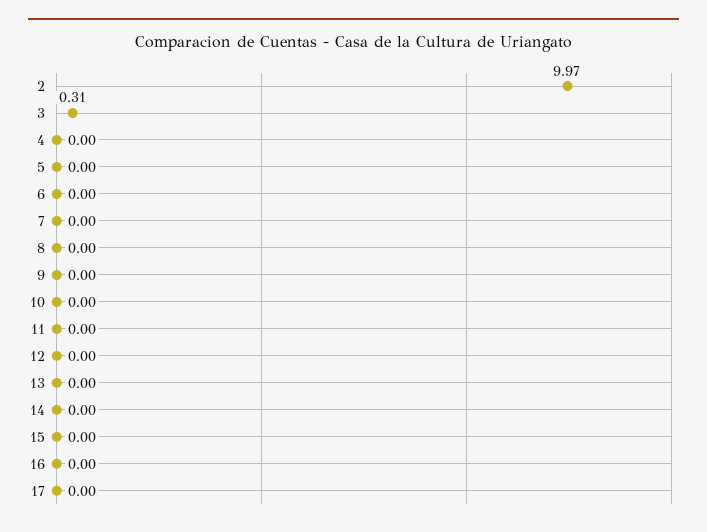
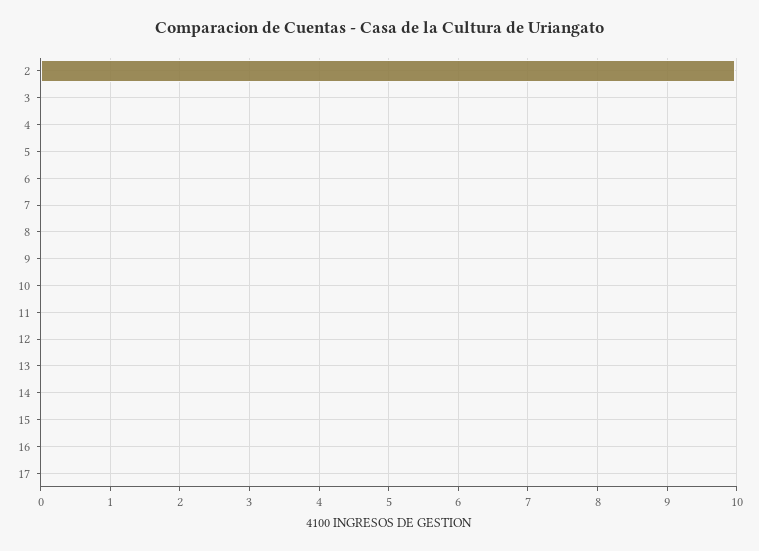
3: 0.31 -> 0

